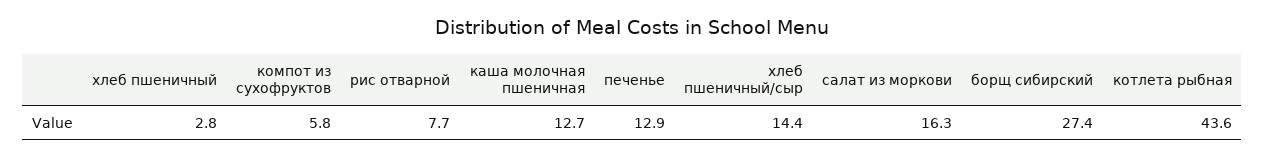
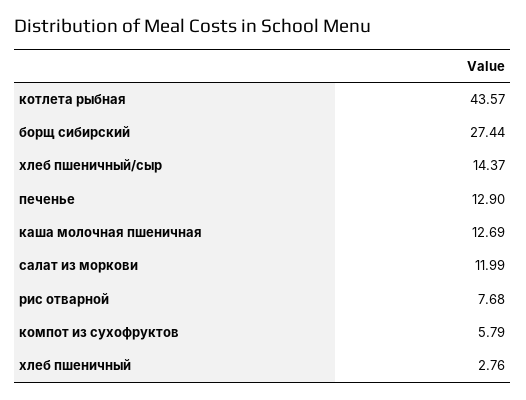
салат из моркови: 16.3 -> 11.99

